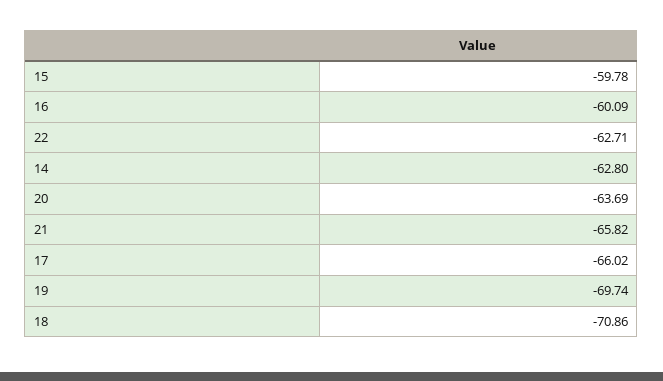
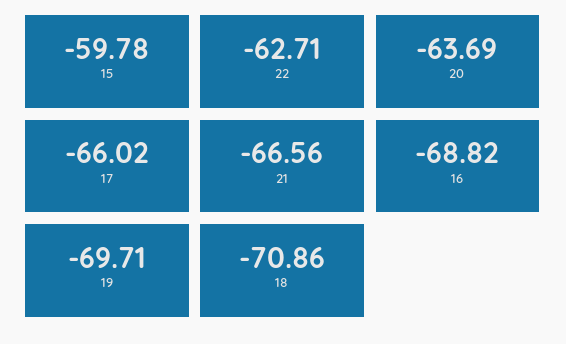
16: -60.09 -> -68.82
14: -62.8 -> none
21: -65.82 -> -66.56
19: -69.74 -> -69.71

